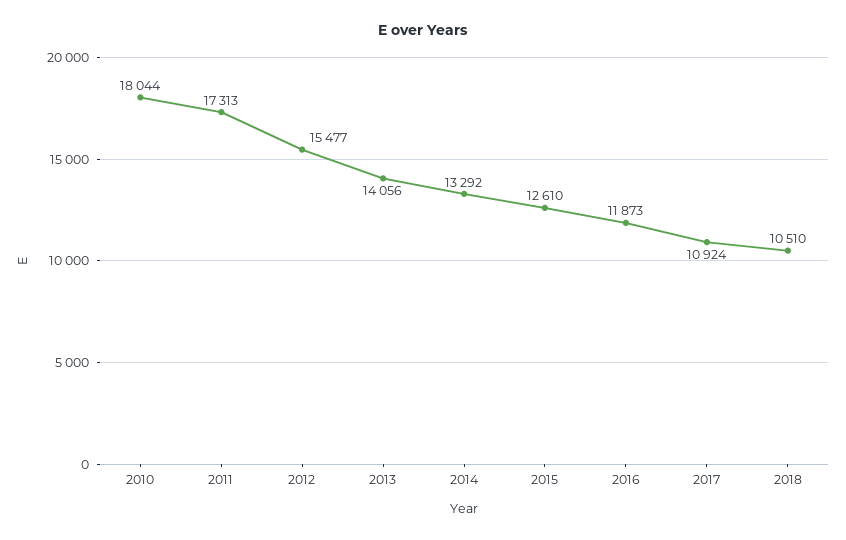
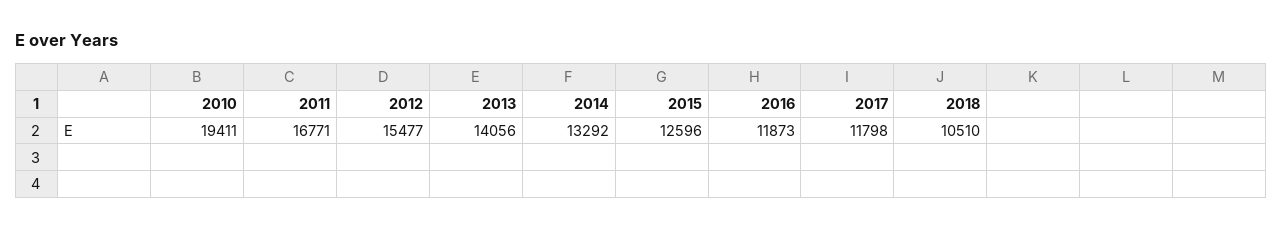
2010: 18044 -> 19411
2011: 17313 -> 16771
2015: 12610 -> 12596
2017: 10924 -> 11798

